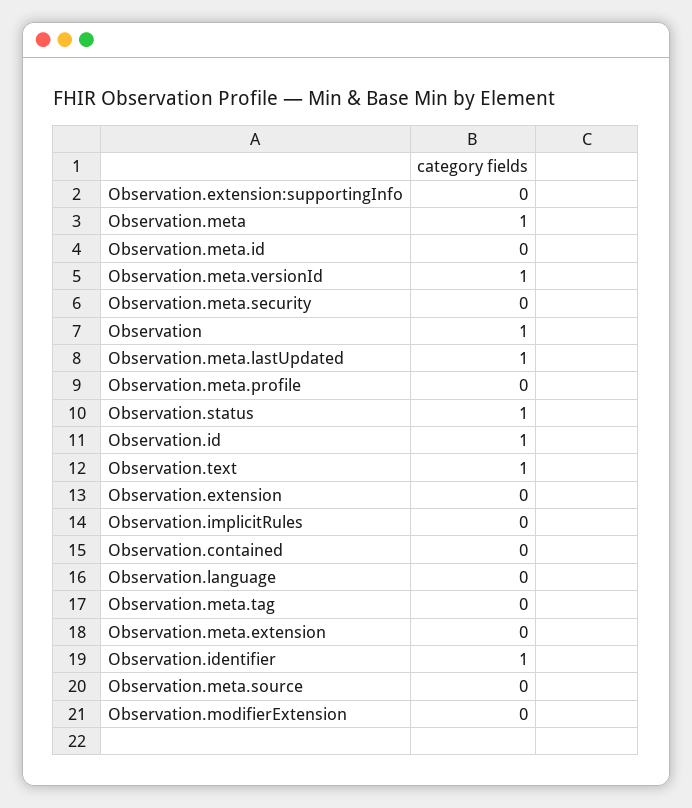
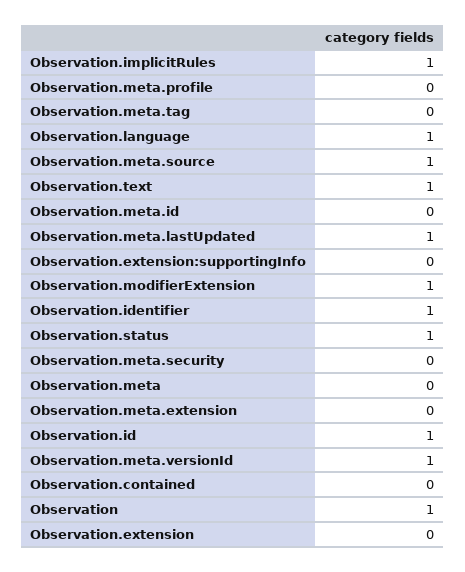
Observation.meta: 1 -> 0
Observation.implicitRules: 0 -> 1
Observation.language: 0 -> 1
Observation.meta.source: 0 -> 1
Observation.modifierExtension: 0 -> 1

